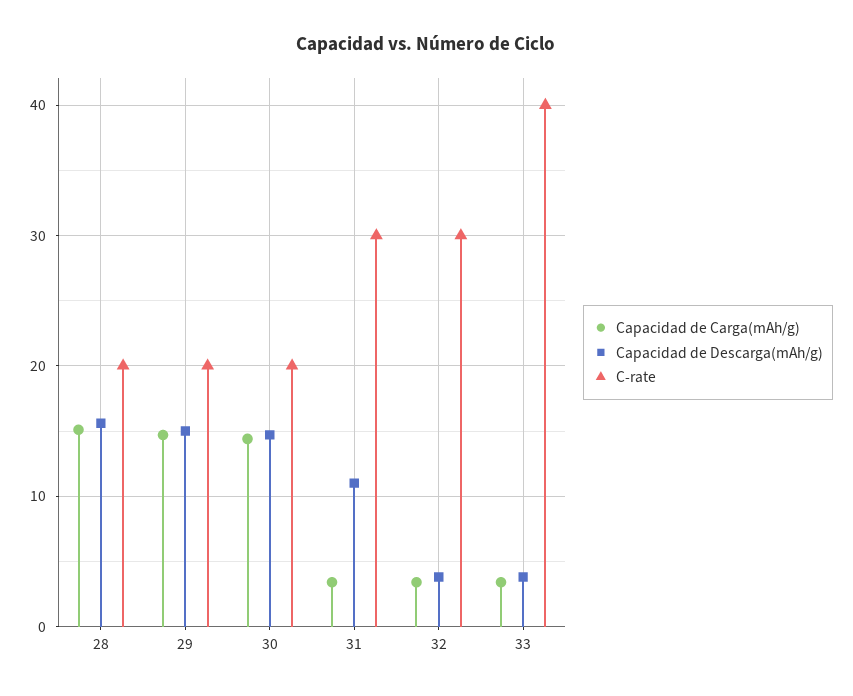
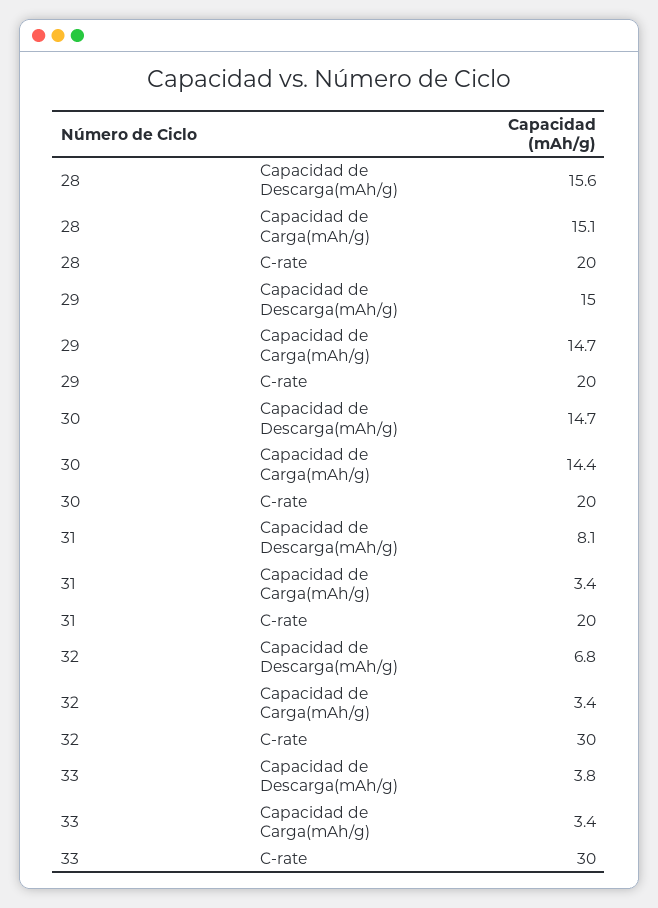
Capacidad de Descarga(mAh/g), 31: 11 -> 8.1
C-rate, 31: 30 -> 20
Capacidad de Descarga(mAh/g), 32: 4 -> 6.8
C-rate, 33: 40 -> 30

